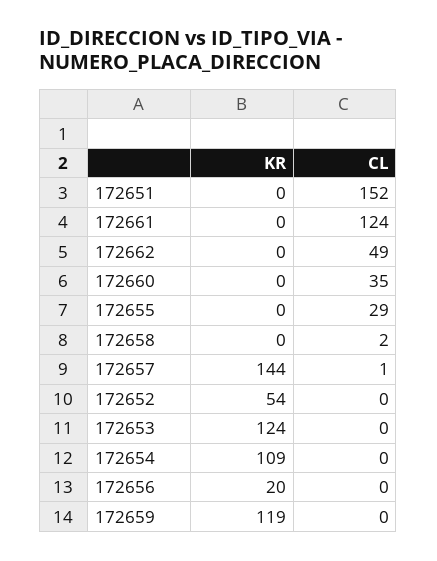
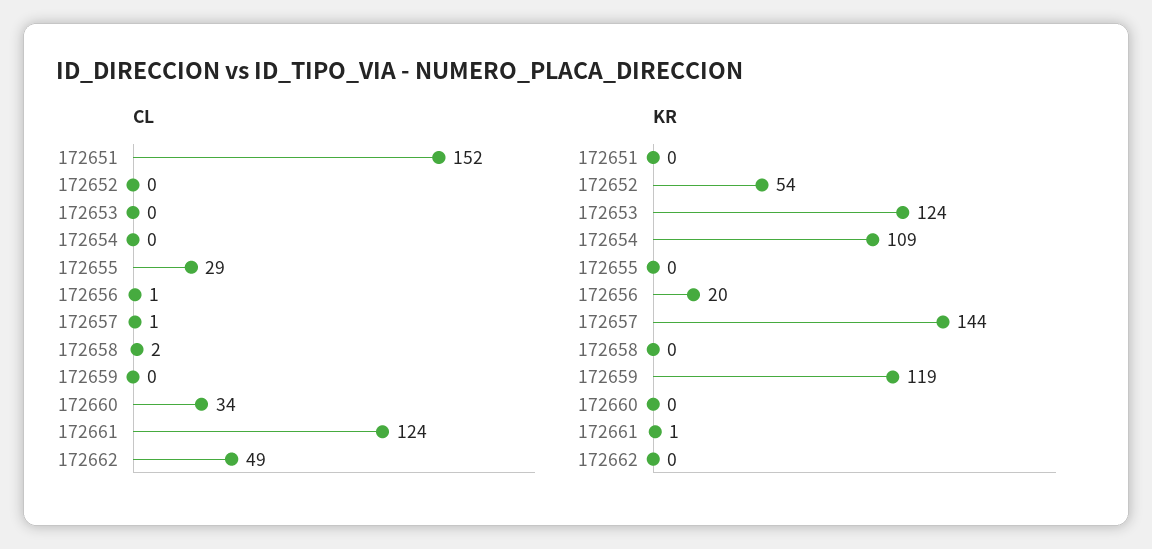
KR, 172661: 0 -> 1
CL, 172660: 35 -> 34
CL, 172656: 0 -> 1

